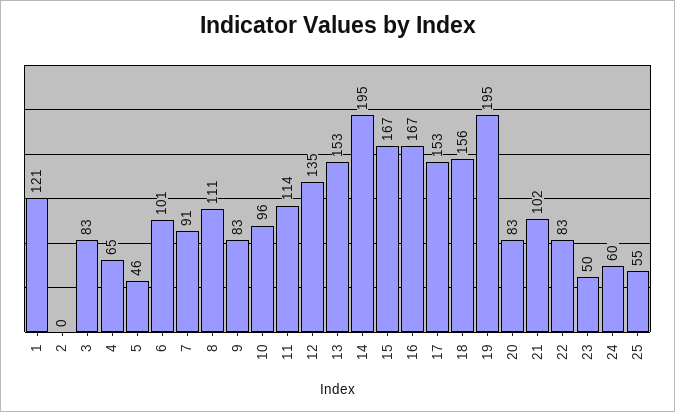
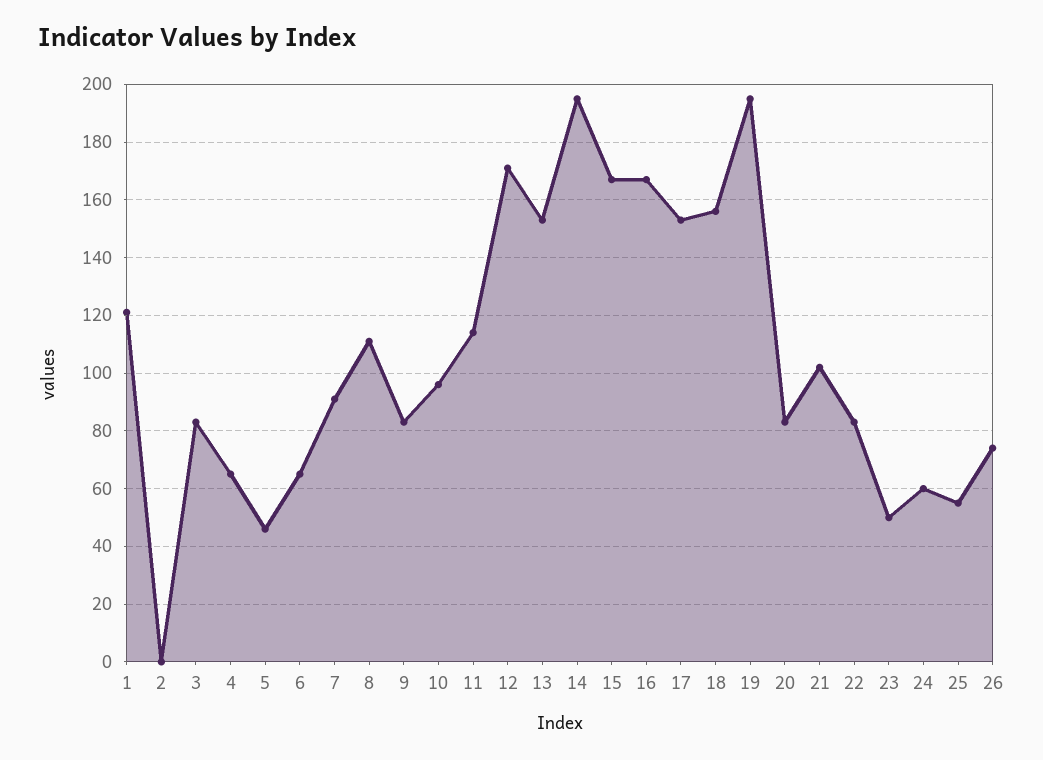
6: 101 -> 65
12: 135 -> 170
26: none -> 75

